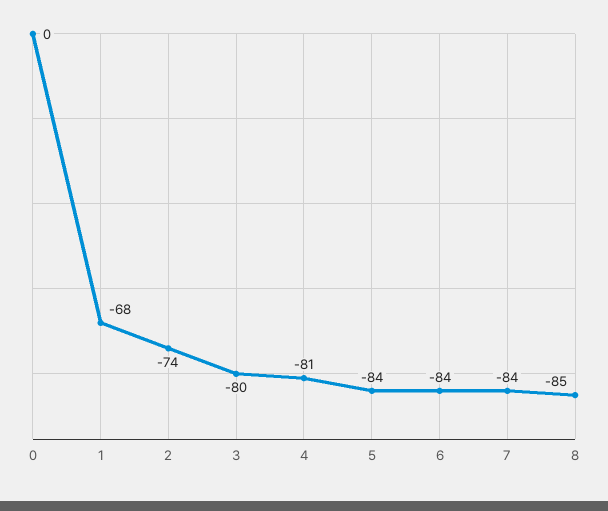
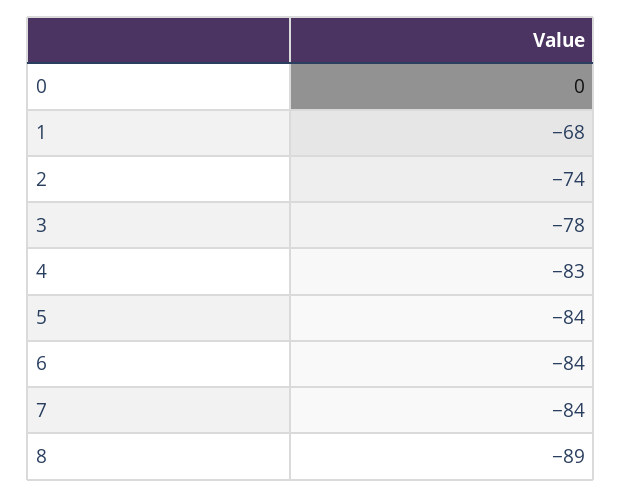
3: -80 -> -78
4: -81 -> -83
8: -85 -> -89

